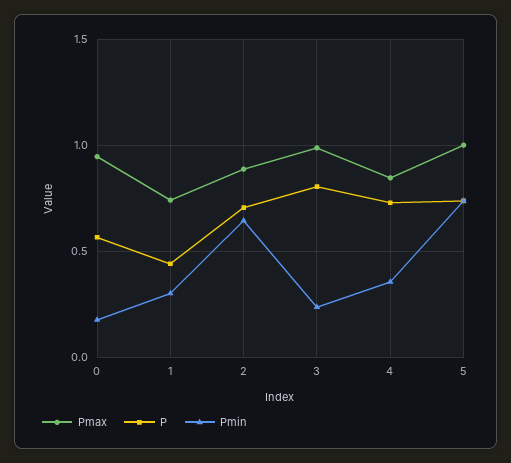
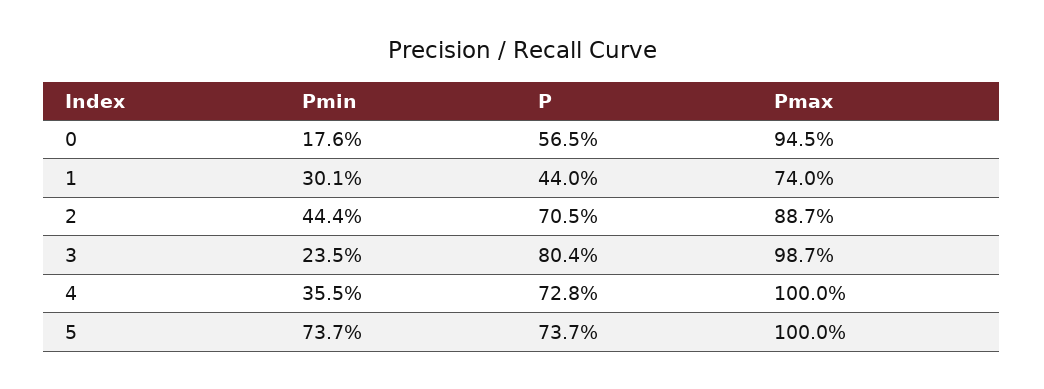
Pmin, 2: 0.65 -> 0.444
Pmax, 4: 0.85 -> 1

